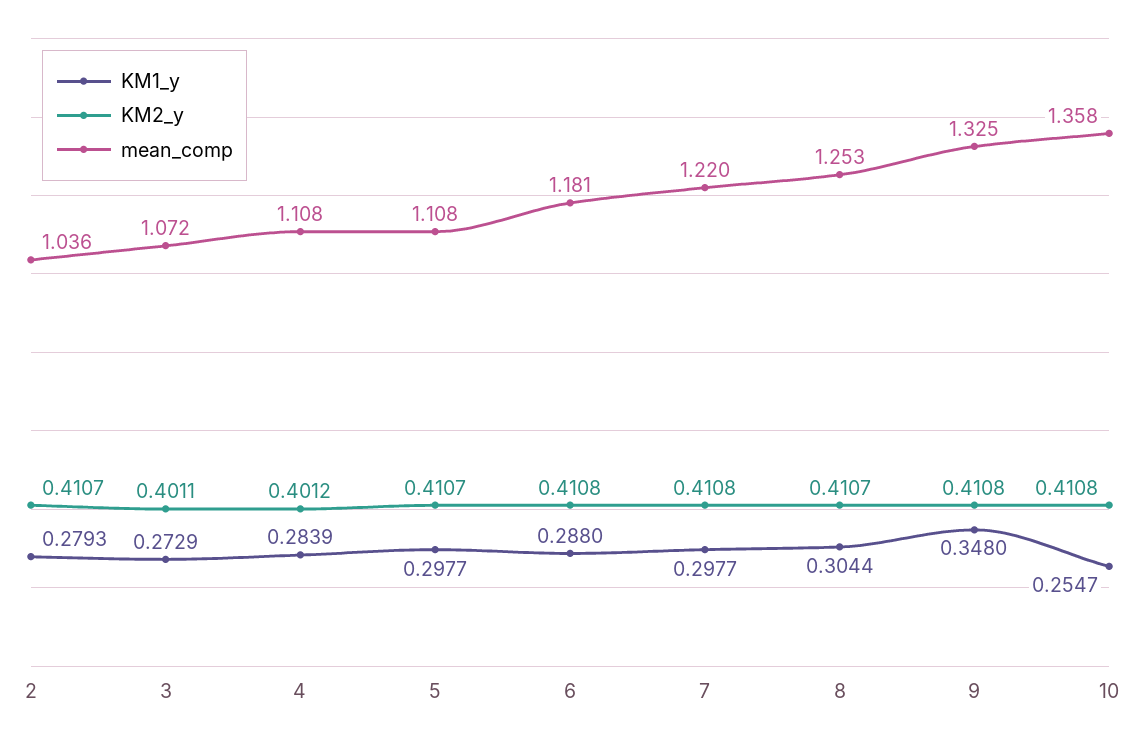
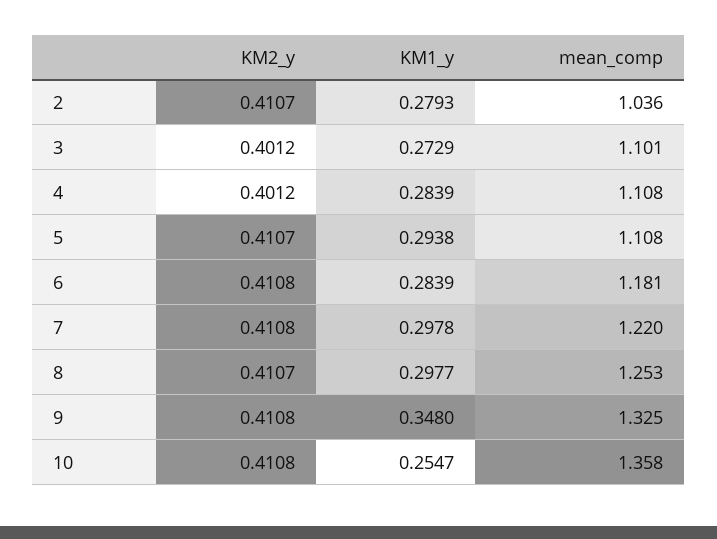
KM2_y, 3: 0.4011 -> 0.4012
mean_comp, 3: 1.072 -> 1.101
KM1_y, 5: 0.2977 -> 0.2938
KM1_y, 6: 0.288 -> 0.2839
KM1_y, 7: 0.2977 -> 0.2978
KM1_y, 8: 0.3044 -> 0.2977

